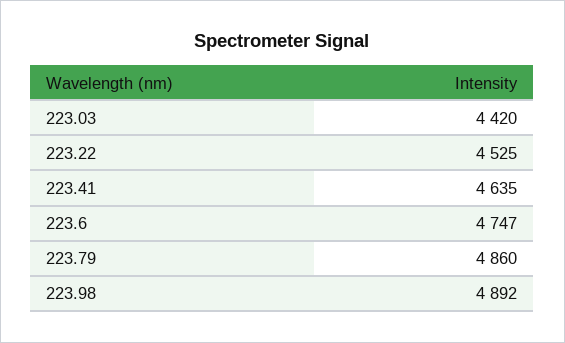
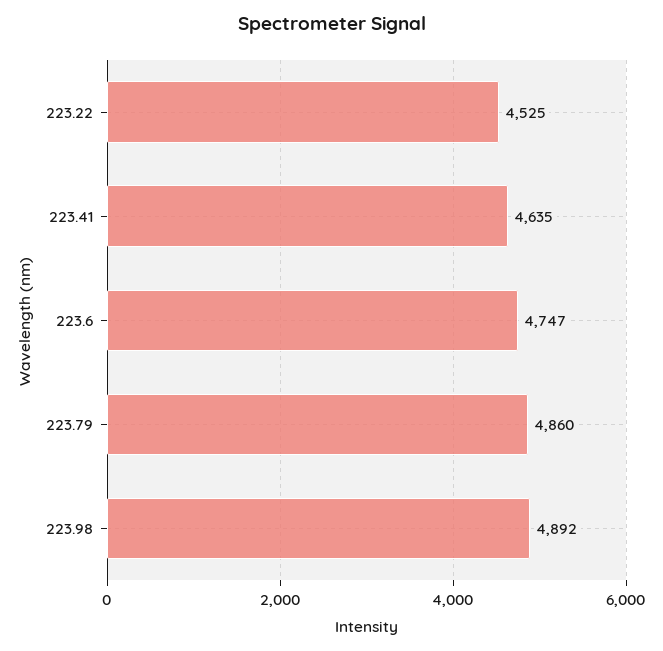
223.03: 4420 -> none

